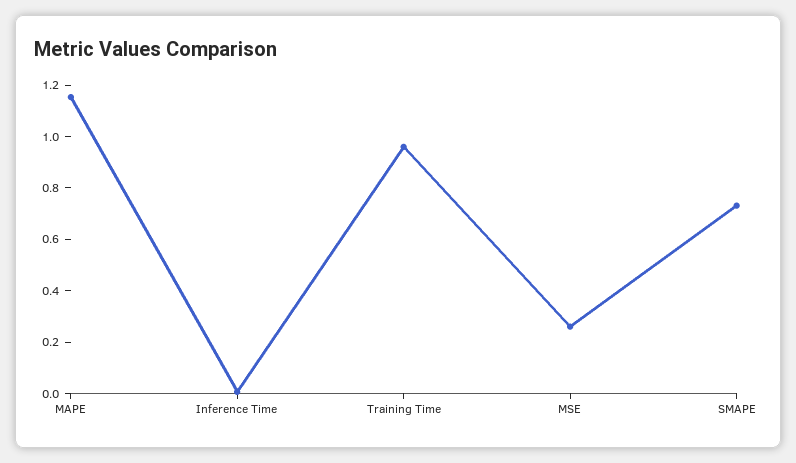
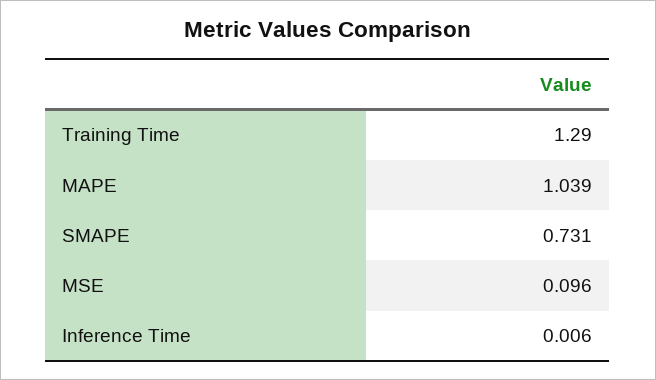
MAPE: 1.15 -> 1.039
Training Time: 0.95 -> 1.29
MSE: 0.25 -> 0.096

